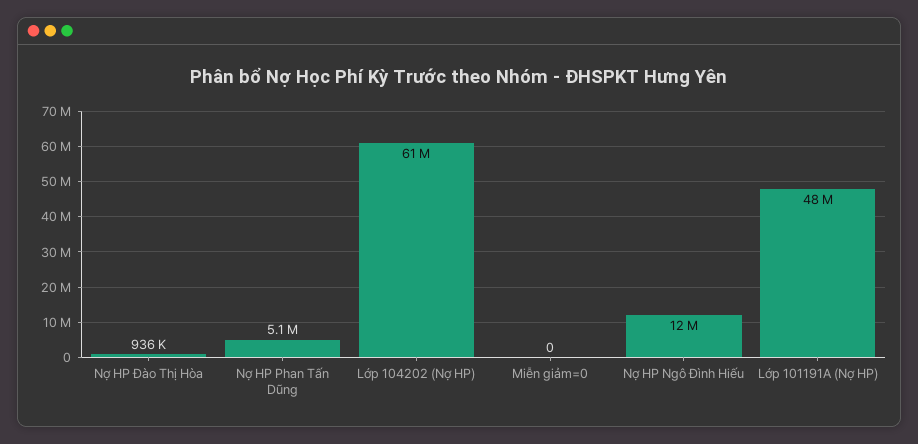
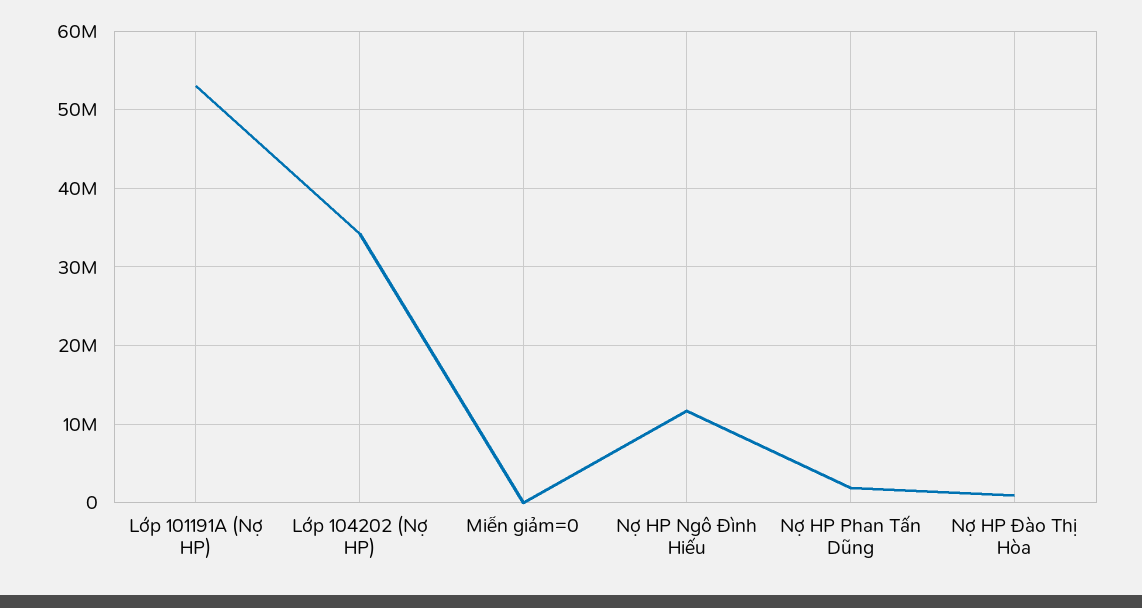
Nợ HP Phan Tấn Dũng: 5100000 -> 2000000
Lớp 104202 (Nợ HP): 61000000 -> 34000000
Lớp 101191A (Nợ HP): 48000000 -> 53000000

